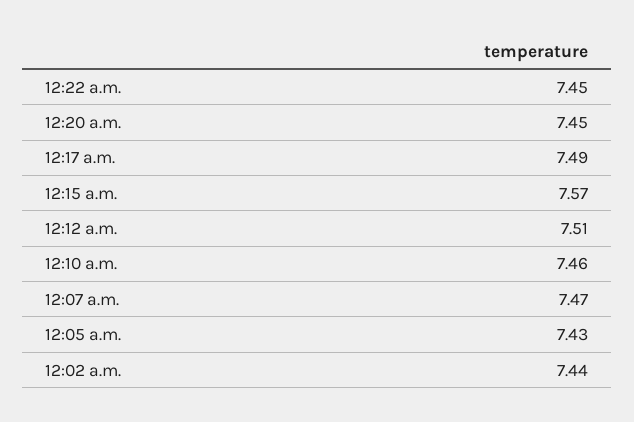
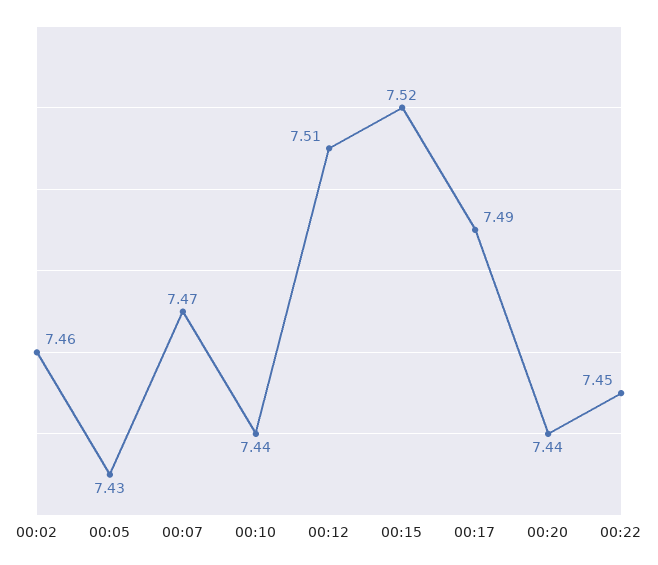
12:20 a.m.: 7.45 -> 7.44
12:15 a.m.: 7.57 -> 7.52
12:10 a.m.: 7.46 -> 7.44
12:02 a.m.: 7.44 -> 7.46

